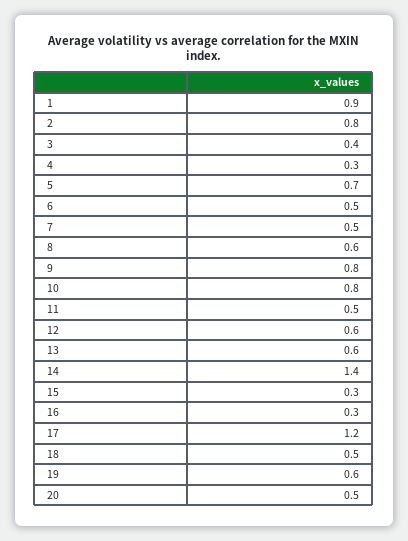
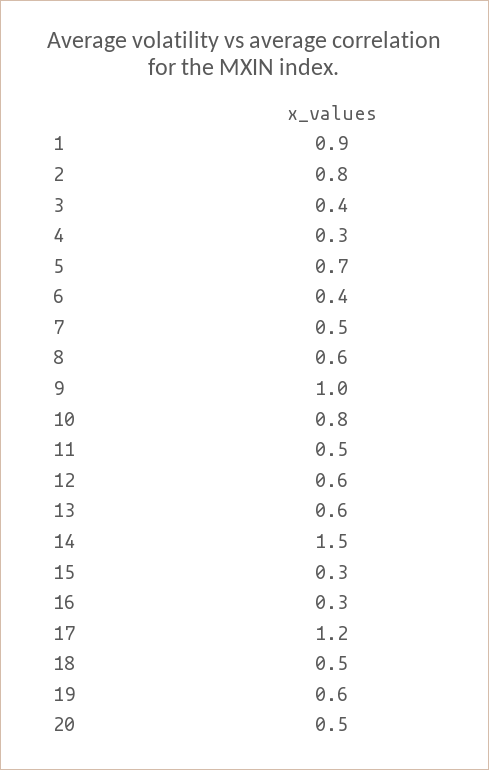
6: 0.5 -> 0.4
9: 0.8 -> 1
14: 1.4 -> 1.5

